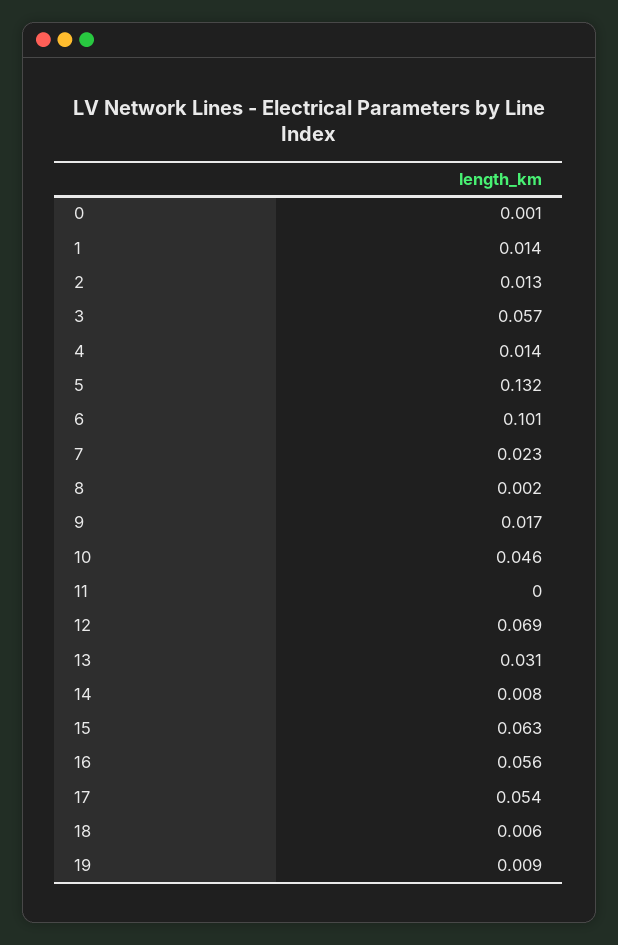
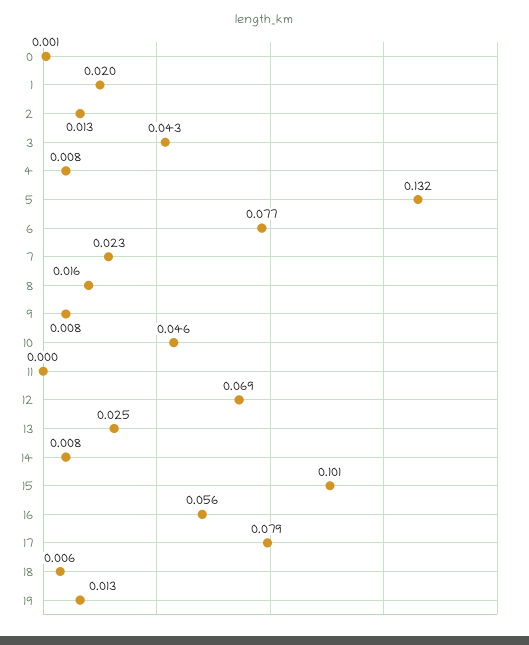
1: 0.014 -> 0.02
3: 0.057 -> 0.043
4: 0.014 -> 0.008
6: 0.101 -> 0.077
8: 0.002 -> 0.016
9: 0.017 -> 0.008
13: 0.031 -> 0.025
15: 0.063 -> 0.101
17: 0.054 -> 0.079
19: 0.009 -> 0.013

